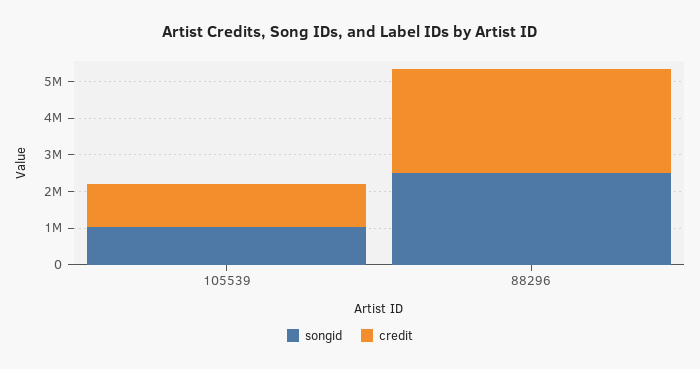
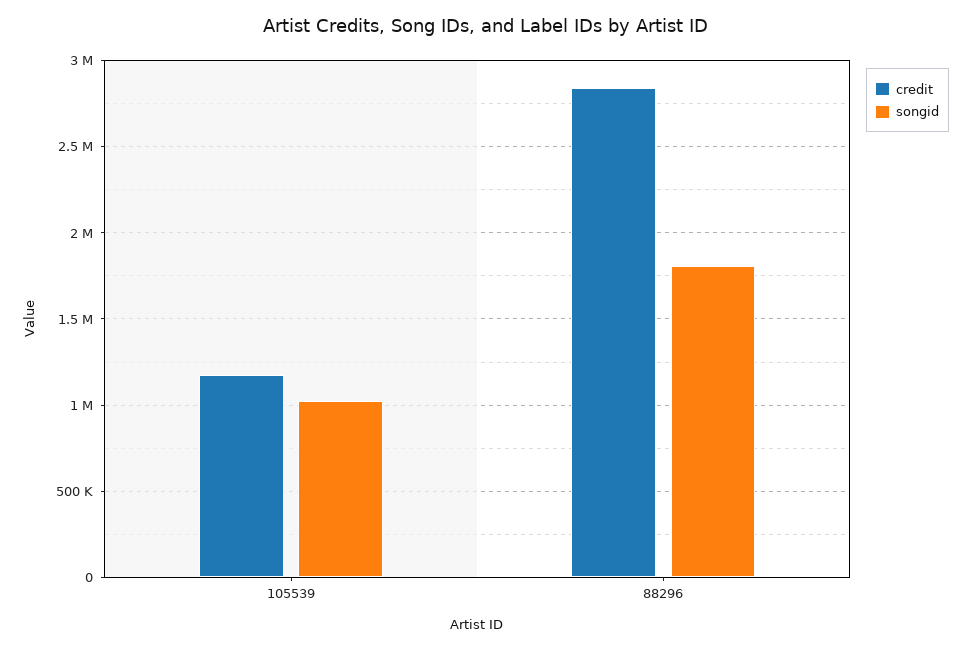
songid, 88296: 2500000 -> 1800000

